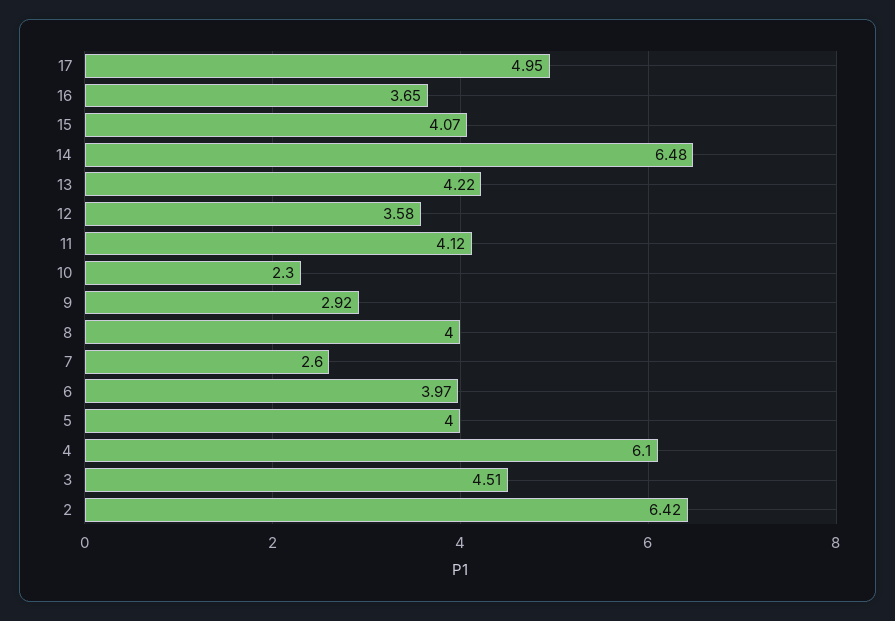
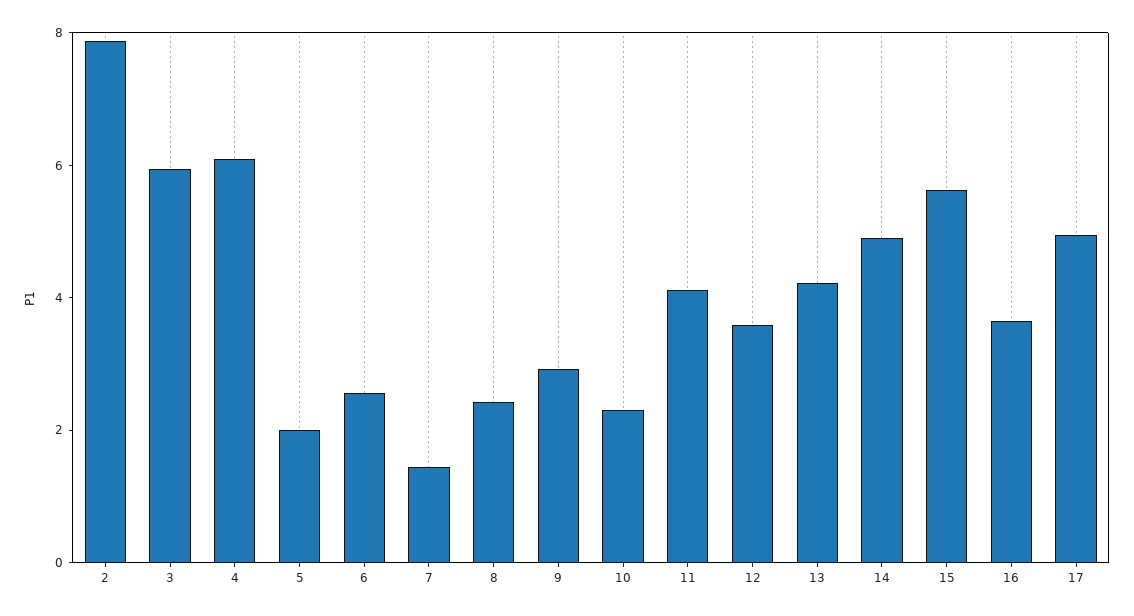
15: 4.07 -> 5.5
14: 6.48 -> 5
8: 4 -> 2.5
7: 2.6 -> 1.5
6: 3.97 -> 2.5
5: 4 -> 2
3: 4.51 -> 6
2: 6.42 -> 8

